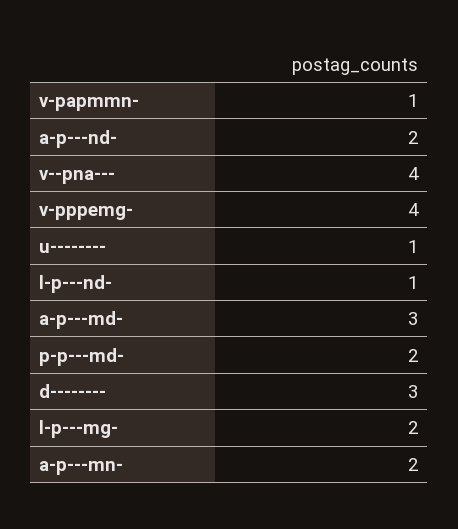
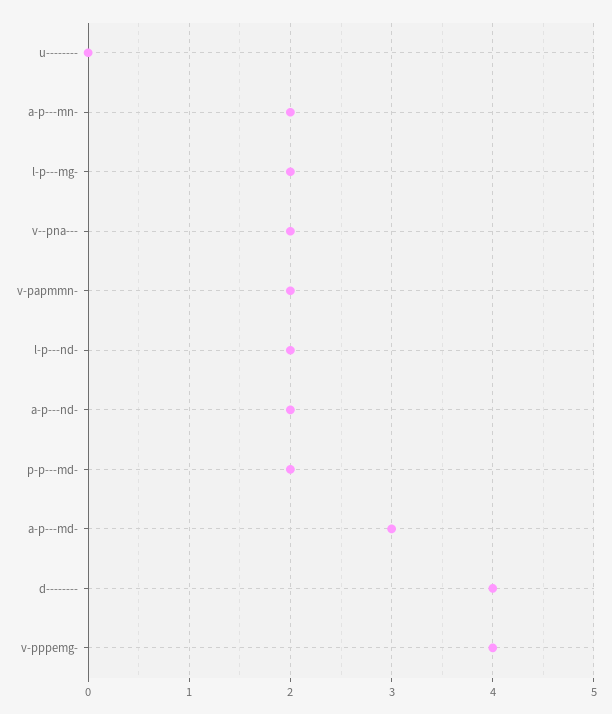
v-papmmn-: 1 -> 2
v--pna---: 4 -> 2
u--------: 1 -> 0
l-p---nd-: 1 -> 2
d--------: 3 -> 4

